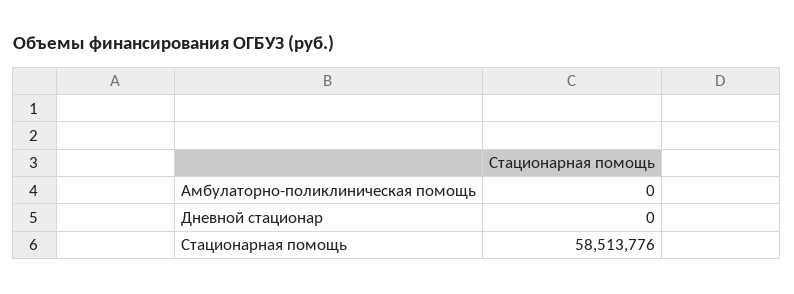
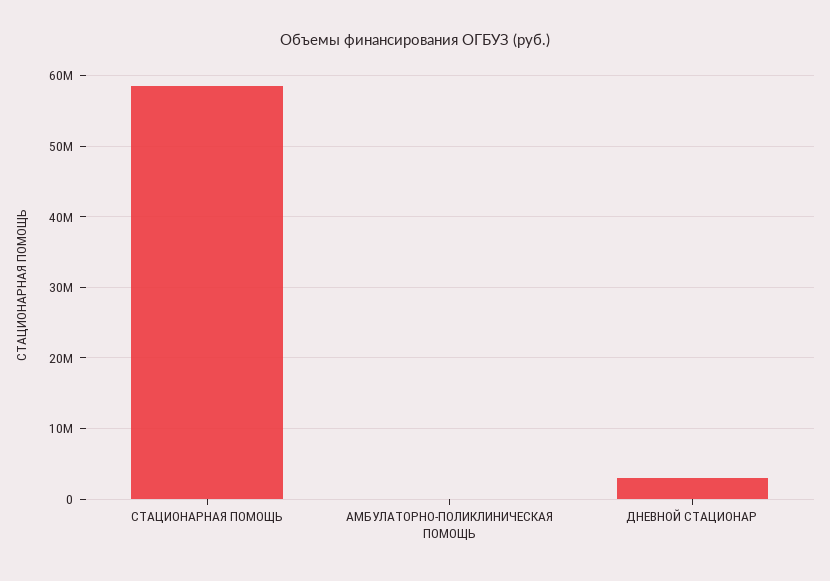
Дневной стационар: 0 -> 3000000

